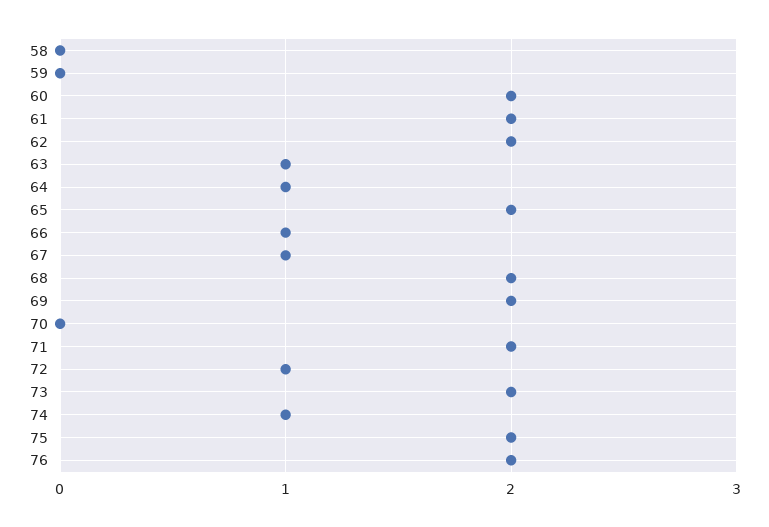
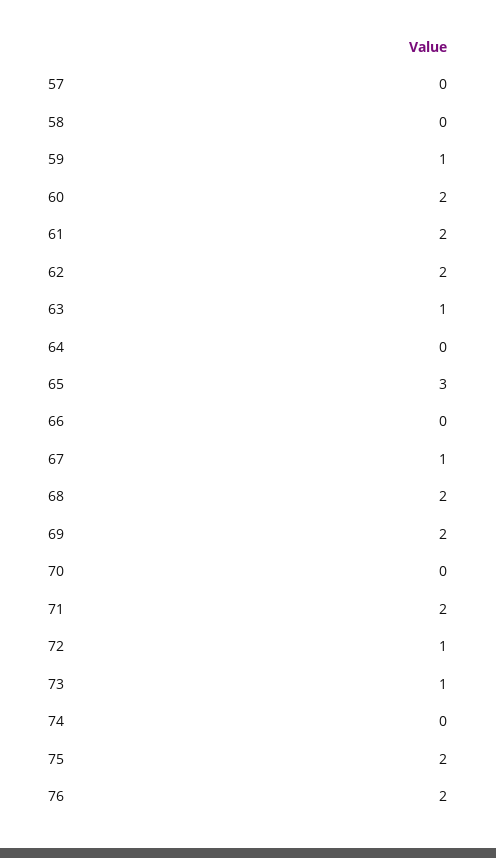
59: 0 -> 1
64: 1 -> 0
65: 2 -> 3
66: 1 -> 0
73: 2 -> 1
74: 1 -> 0
57: none -> 0

